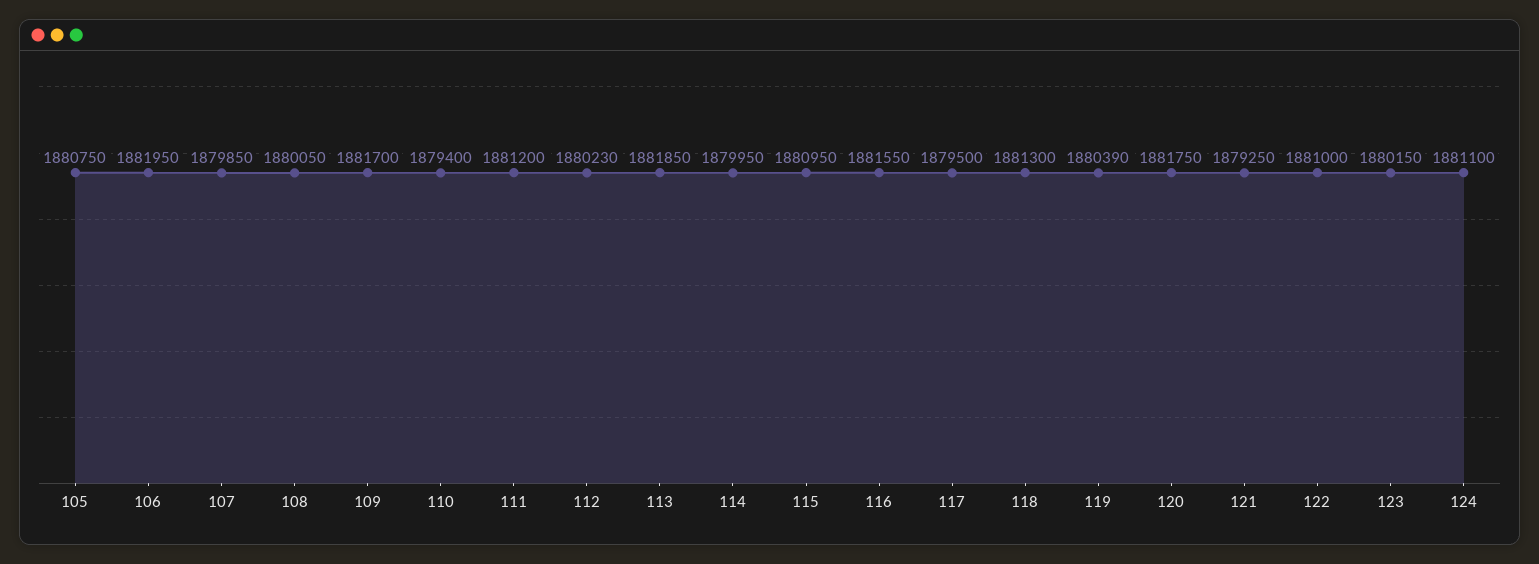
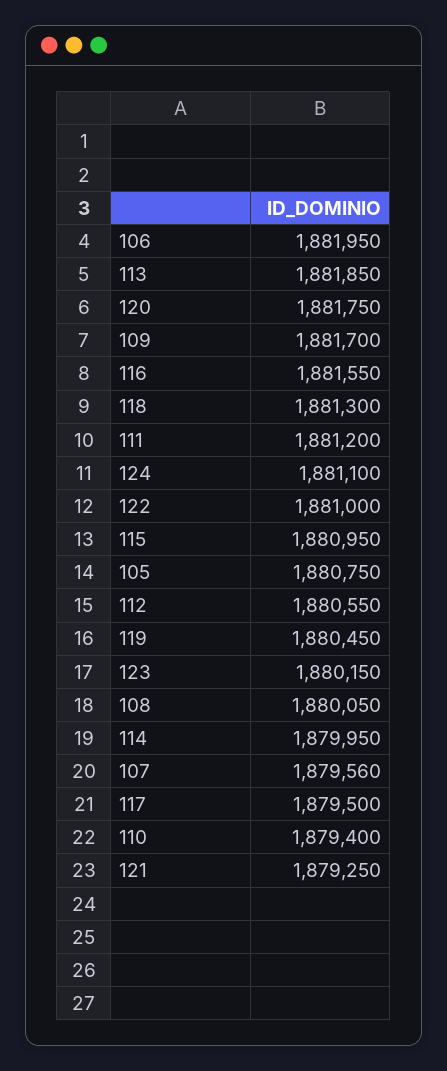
107: 1879850 -> 1879560
112: 1880230 -> 1880550
119: 1880390 -> 1880450

